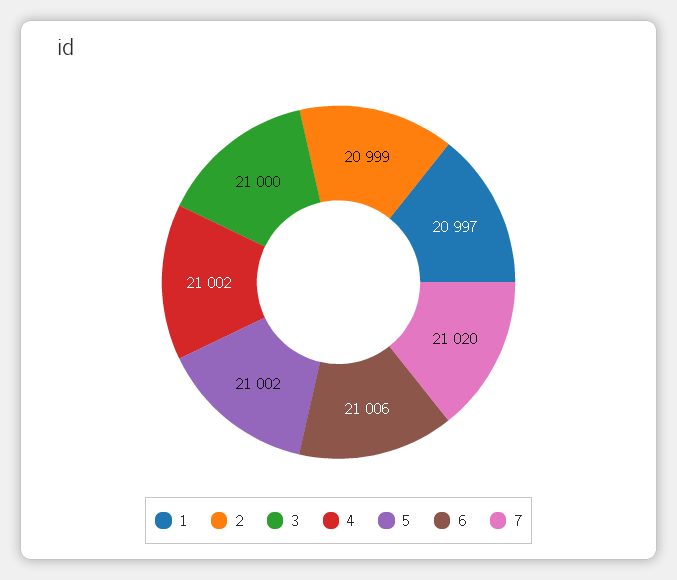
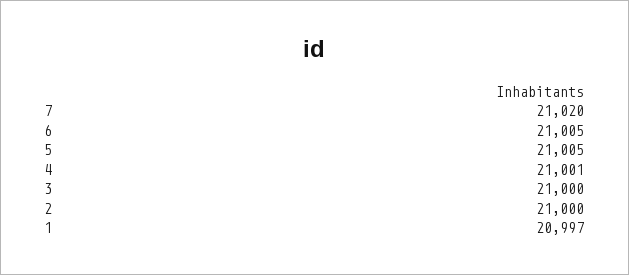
2: 20999 -> 21000
4: 21002 -> 21001
5: 21002 -> 21005
6: 21006 -> 21005

